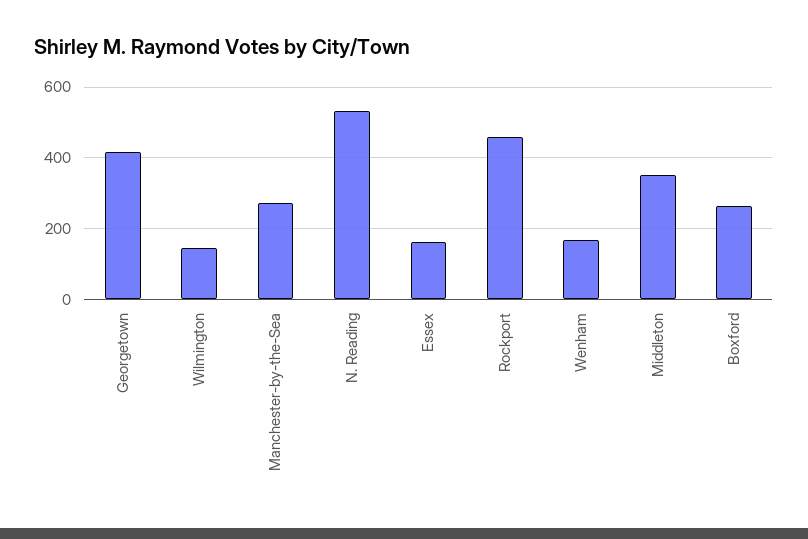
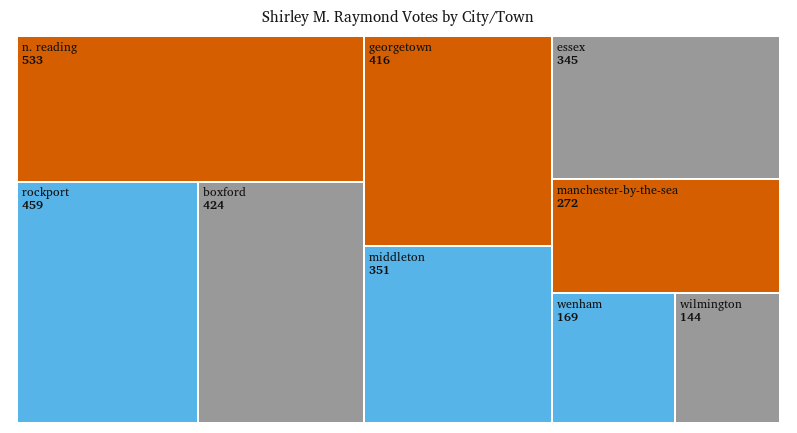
Essex: 160 -> 345
Boxford: 260 -> 424

